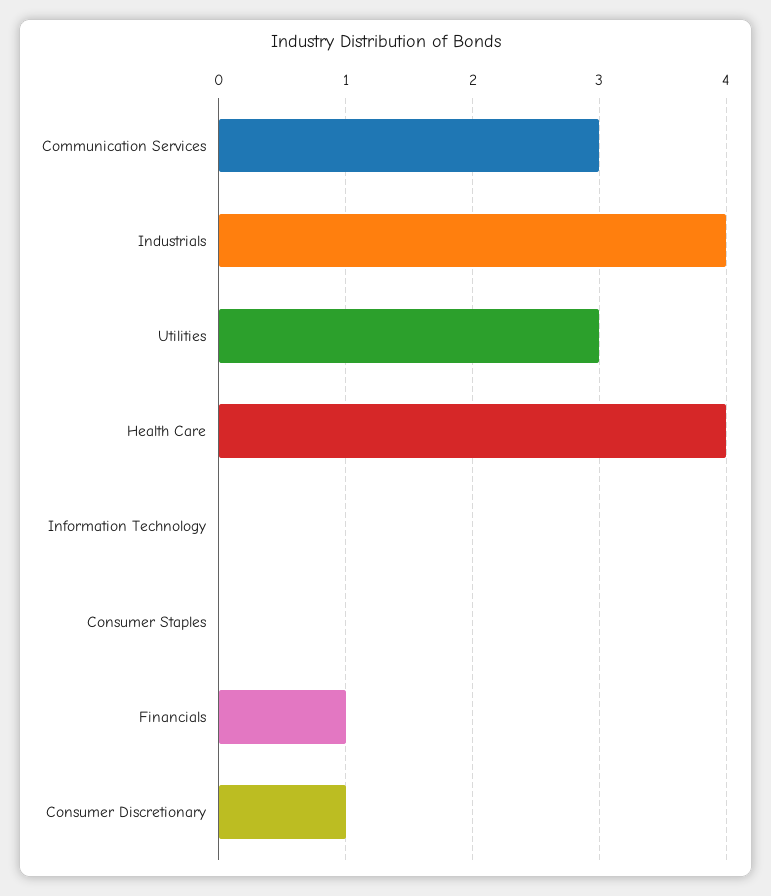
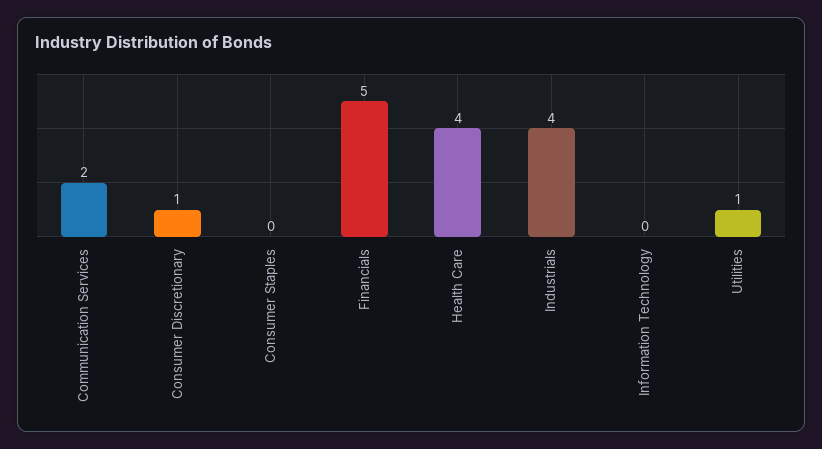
Communication Services: 3 -> 2
Utilities: 3 -> 1
Financials: 1 -> 5

